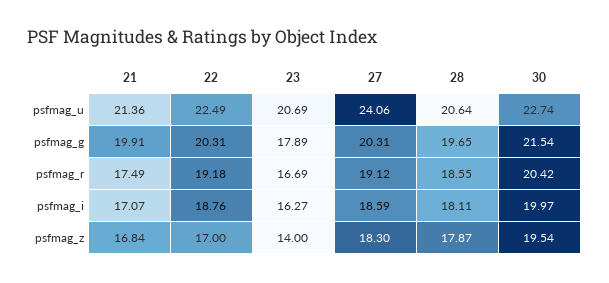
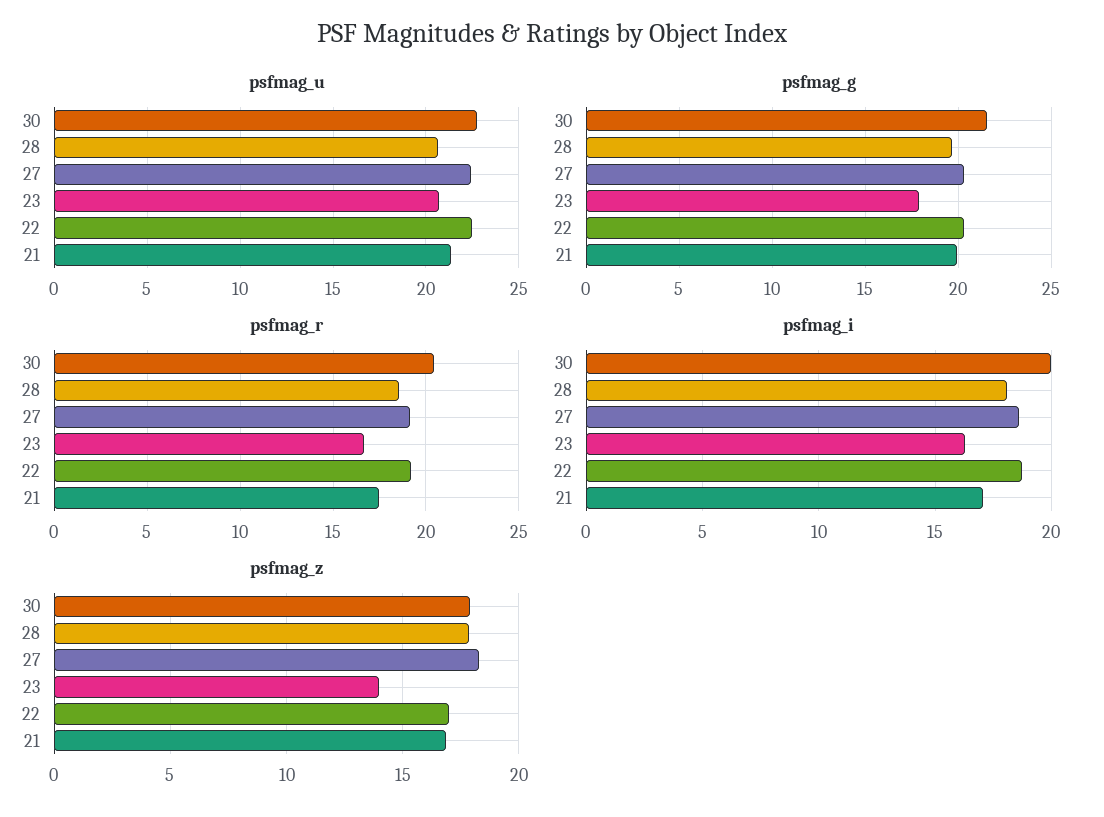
psfmag_u, 27: 24.06 -> 22.5
psfmag_z, 30: 19.54 -> 18

